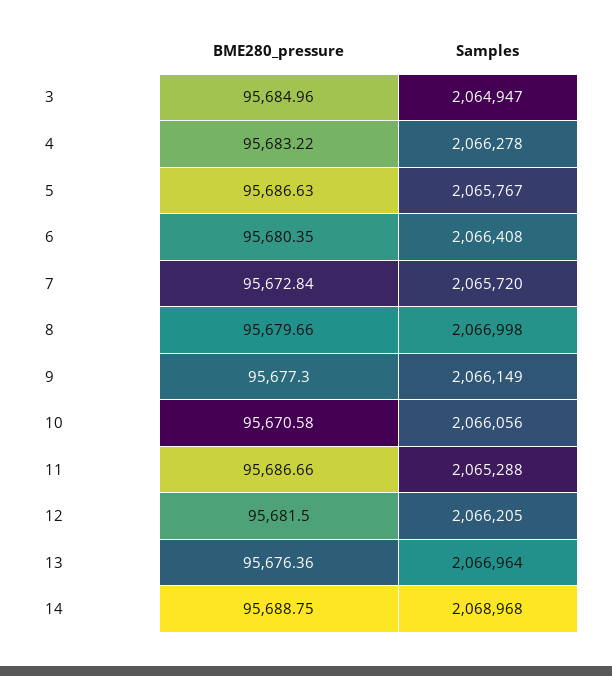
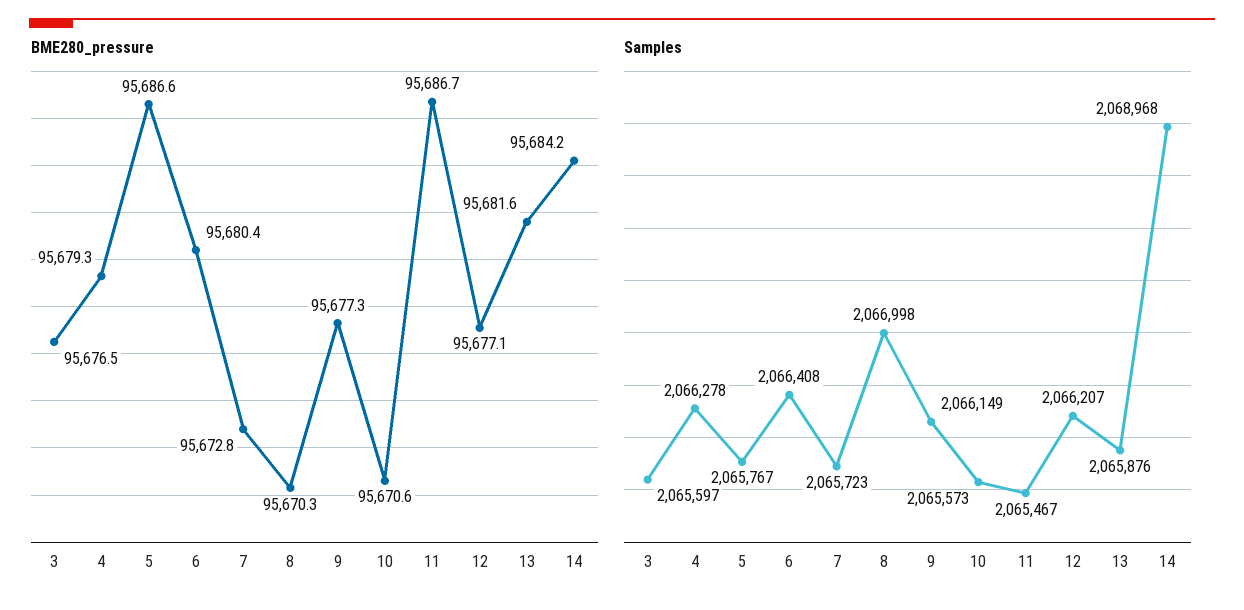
BME280_pressure, 3: 95684.96 -> 95676.5
Samples, 3: 2064947 -> 2065597
BME280_pressure, 4: 95683.22 -> 95679.3
Samples, 7: 2065720 -> 2065723
BME280_pressure, 8: 95679.66 -> 95670.3
Samples, 10: 2066056 -> 2065573
Samples, 11: 2065288 -> 2065467
BME280_pressure, 12: 95681.5 -> 95677.1
Samples, 12: 2066205 -> 2066207
BME280_pressure, 13: 95676.36 -> 95681.6
Samples, 13: 2066964 -> 2065876
BME280_pressure, 14: 95688.75 -> 95684.2

